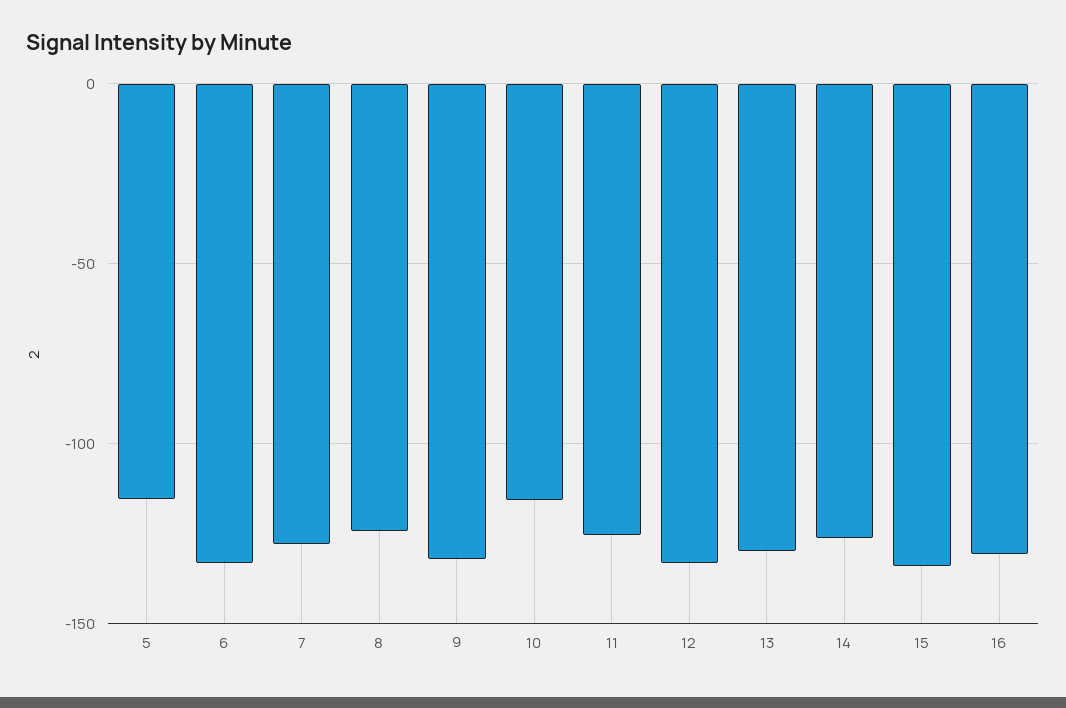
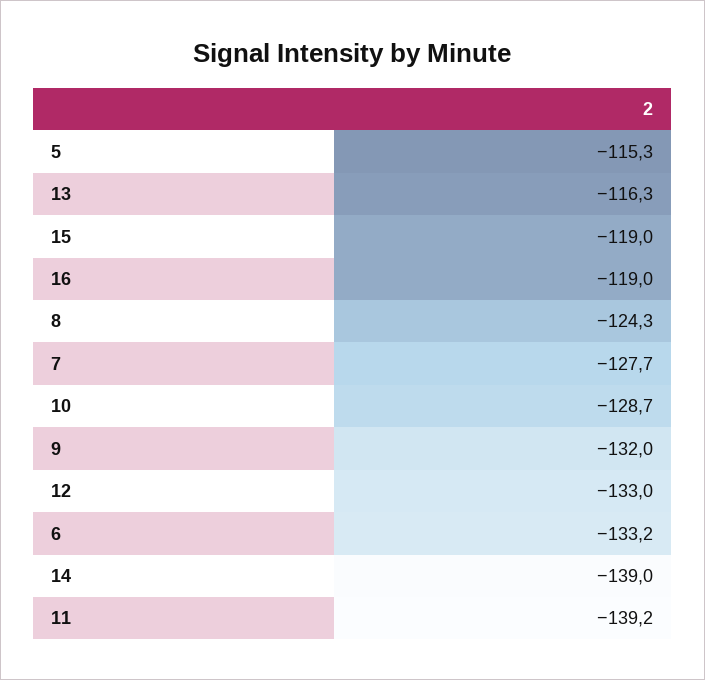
10: -115 -> -128.7
11: -125 -> -139.2
13: -130 -> -116.3
14: -125 -> -139
15: -135 -> -119
16: -130 -> -119

